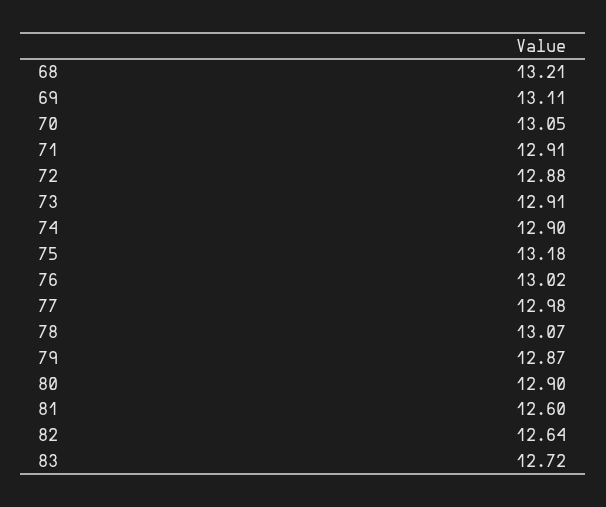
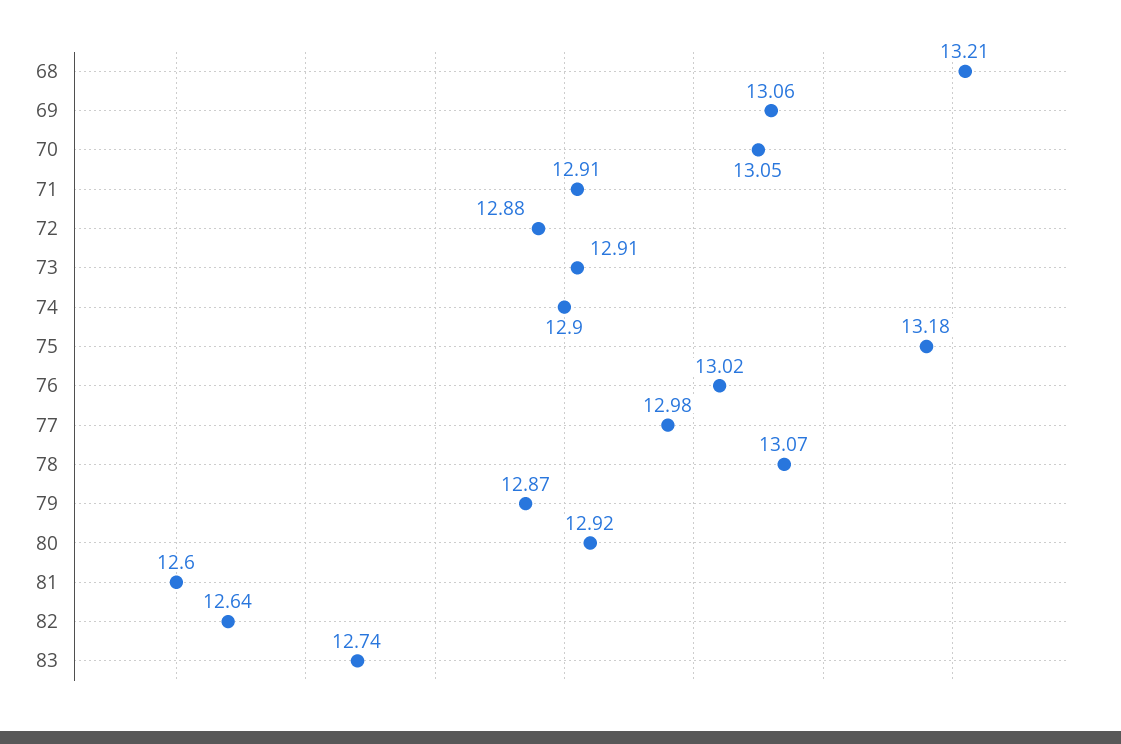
69: 13.11 -> 13.06
80: 12.9 -> 12.92
83: 12.72 -> 12.74

